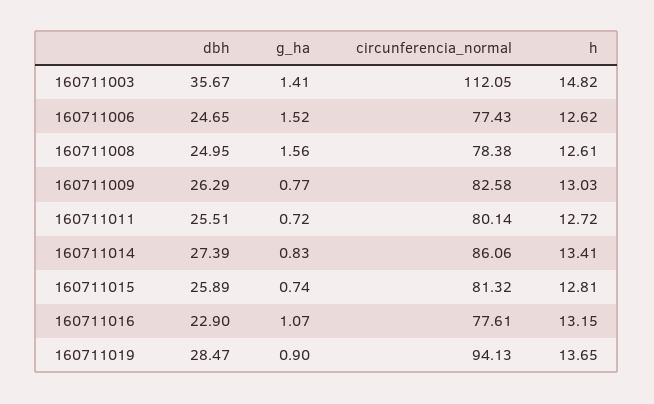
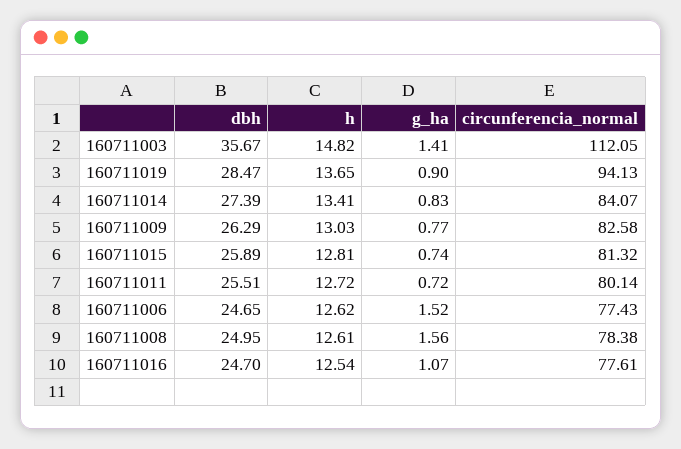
circunferencia_normal, 160711014: 86.06 -> 84.07
dbh, 160711016: 22.9 -> 24.7
h, 160711016: 13.15 -> 12.54

